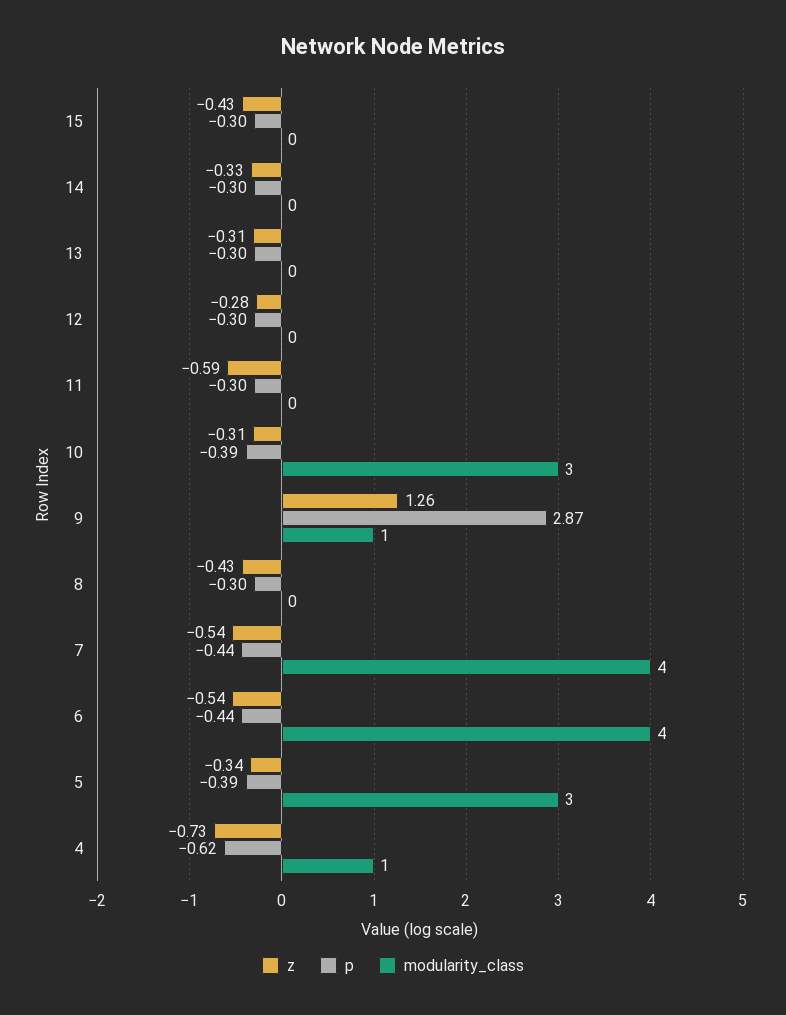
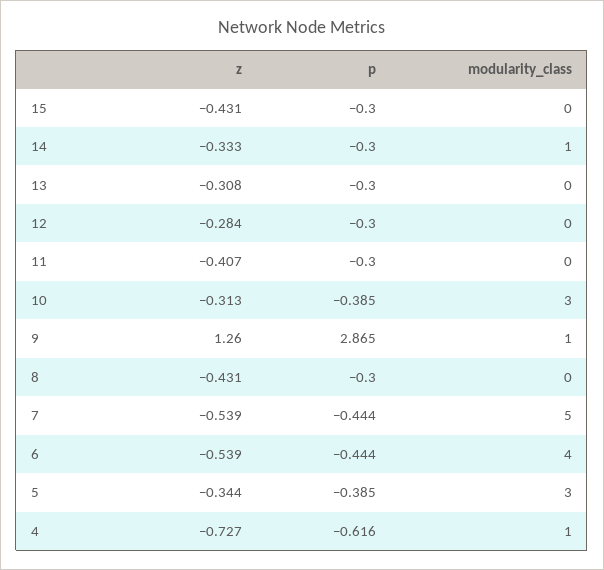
modularity_class, 14: 0 -> 1
z, 11: -0.59 -> -0.407
modularity_class, 7: 4 -> 5

